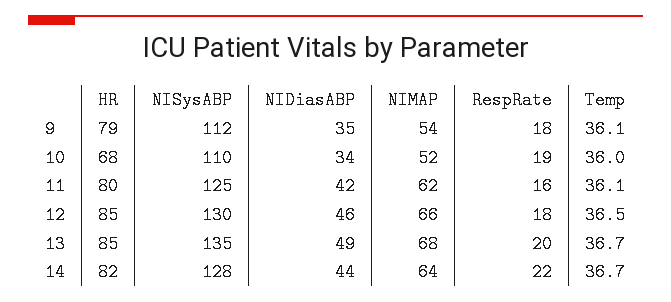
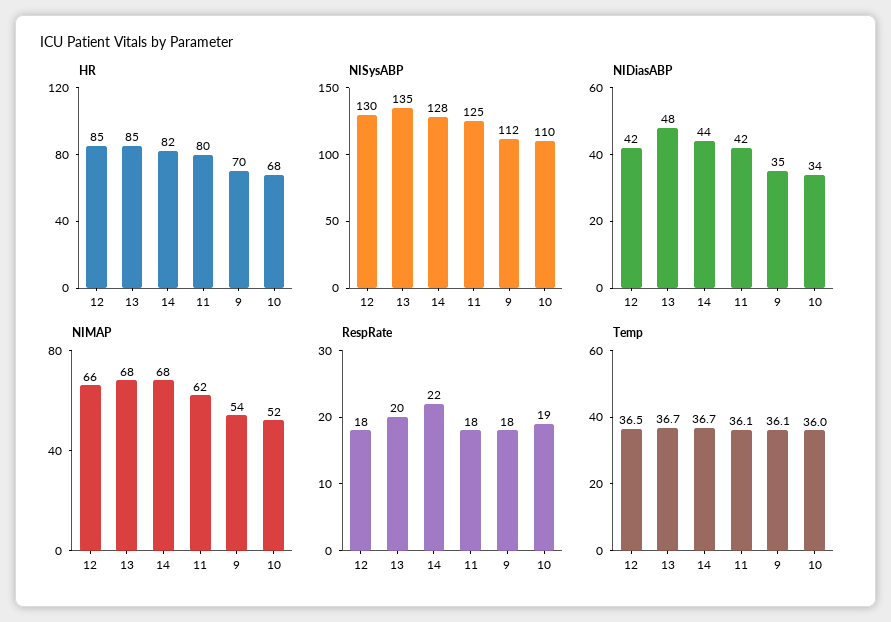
HR, 9: 79 -> 70
RespRate, 11: 16 -> 18
NIDiasABP, 12: 46 -> 42
NIDiasABP, 13: 49 -> 48
NIMAP, 14: 64 -> 68

